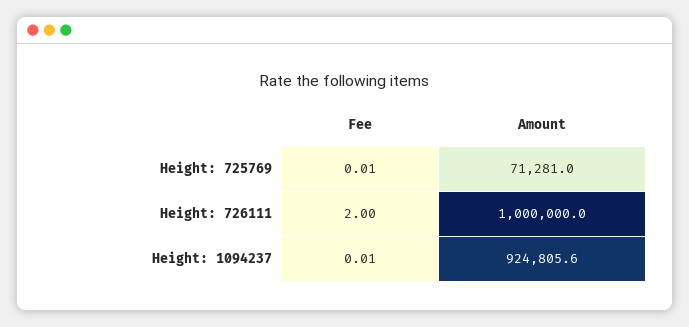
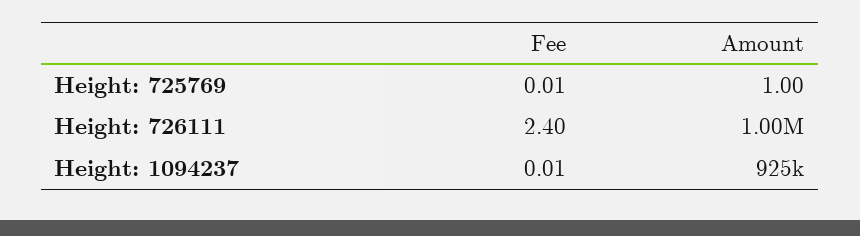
Amount, Height: 725769: 71281 -> 1
Fee, Height: 726111: 2 -> 2.4

